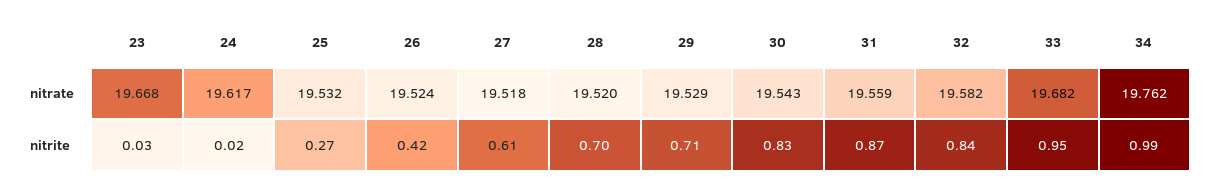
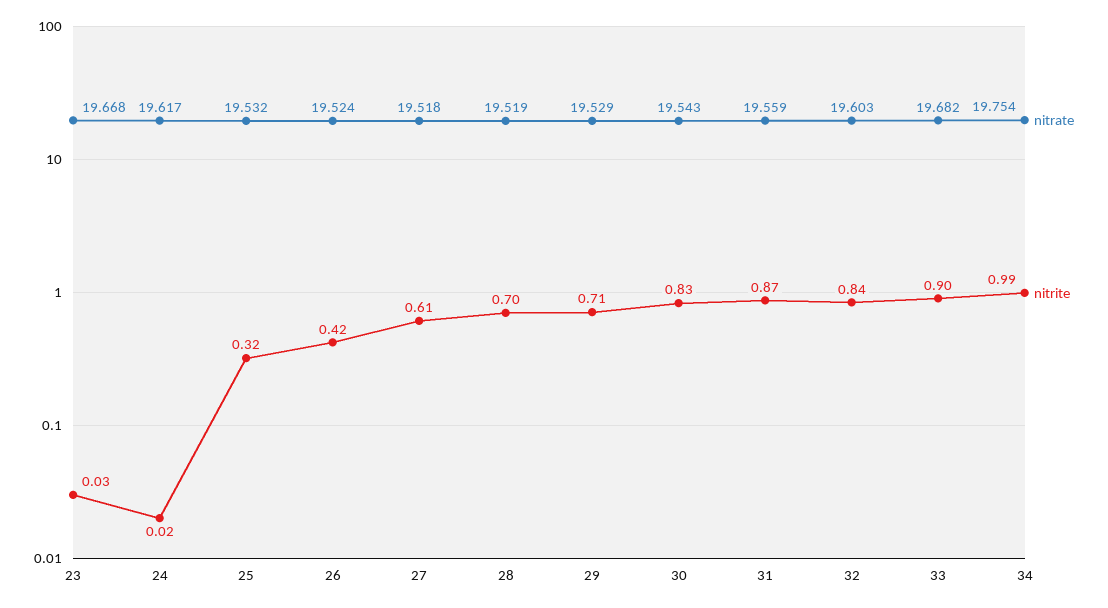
nitrate, 28: 19.52 -> 19.519
nitrate, 32: 19.582 -> 19.603
nitrate, 34: 19.762 -> 19.754
nitrite, 25: 0.27 -> 0.32
nitrite, 33: 0.95 -> 0.9

